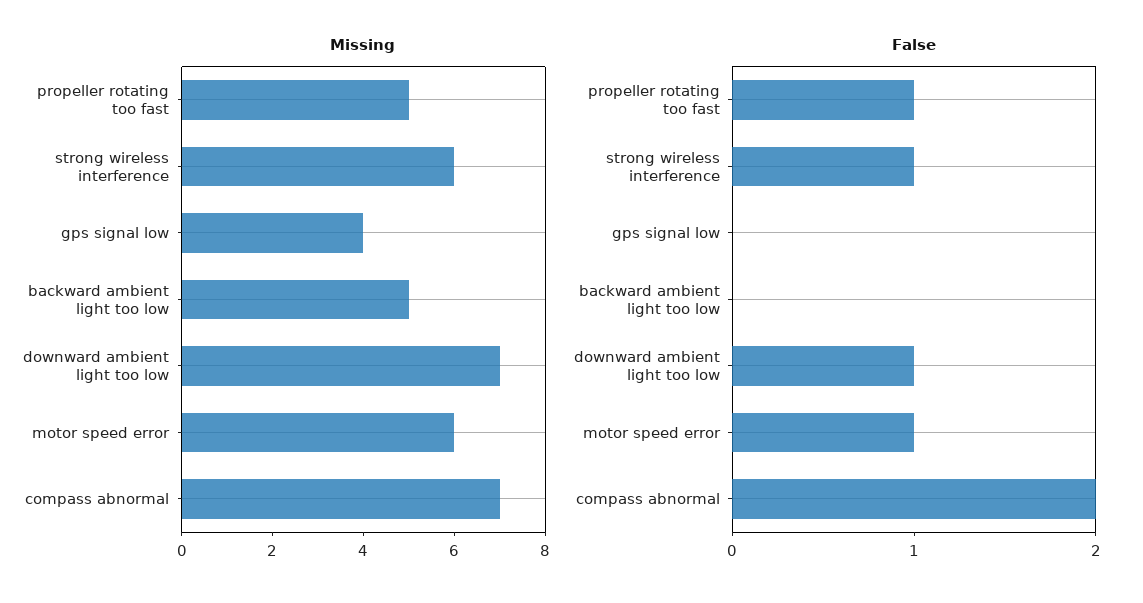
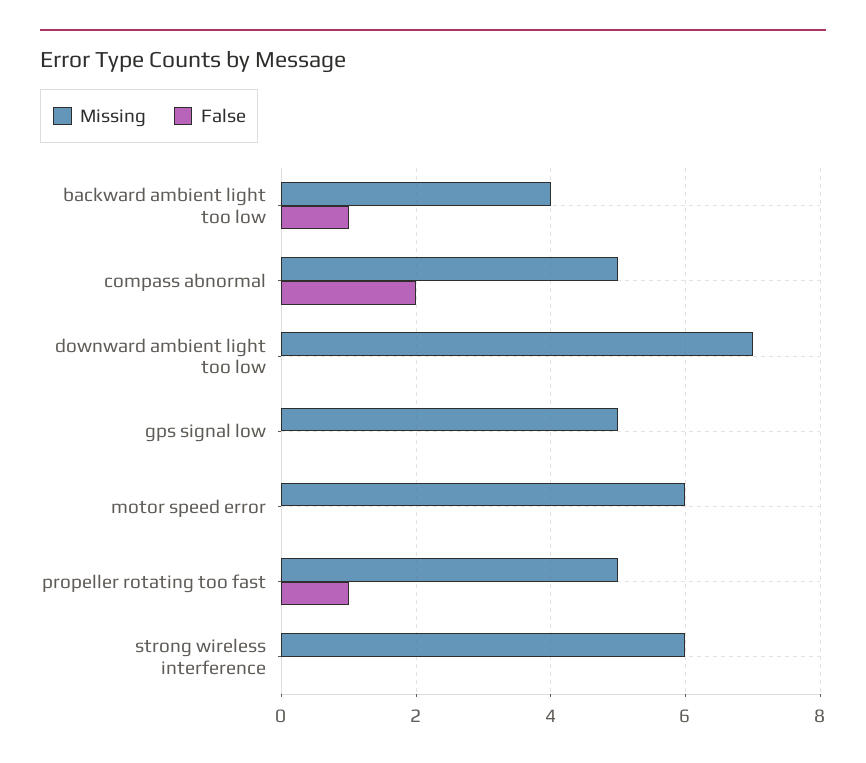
Missing, gps signal low: 4 -> 5
Missing, backward ambient light too low: 5 -> 4
Missing, compass abnormal: 7 -> 5
False, strong wireless interference: 1 -> 0
False, backward ambient light too low: 0 -> 1
False, downward ambient light too low: 1 -> 0
False, motor speed error: 1 -> 0

